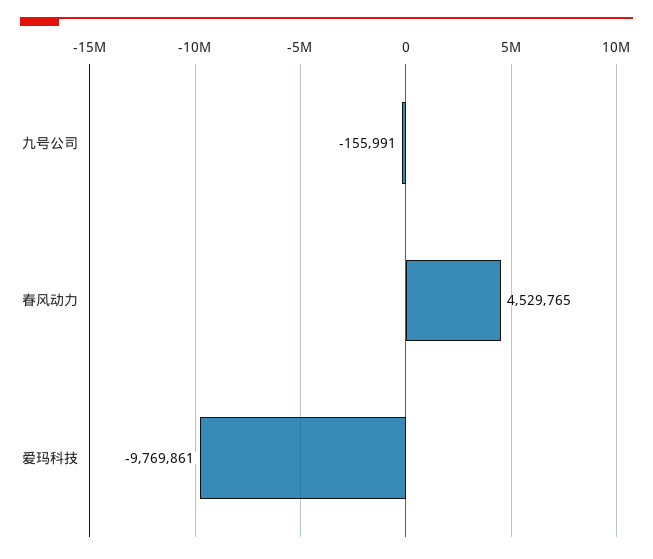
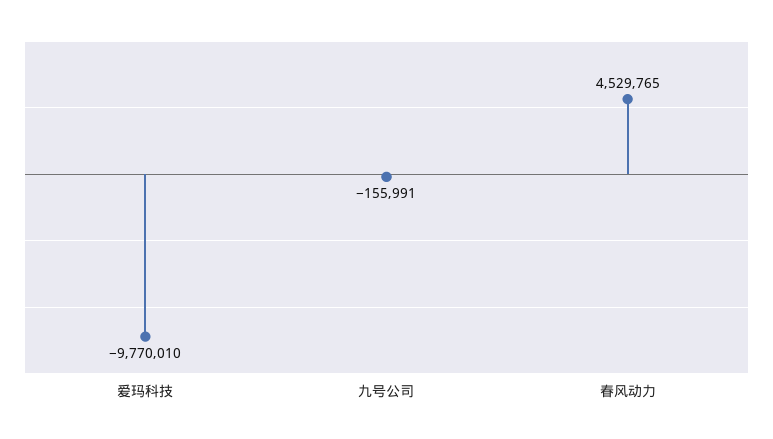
爱玛科技: -9769861 -> -9770010

